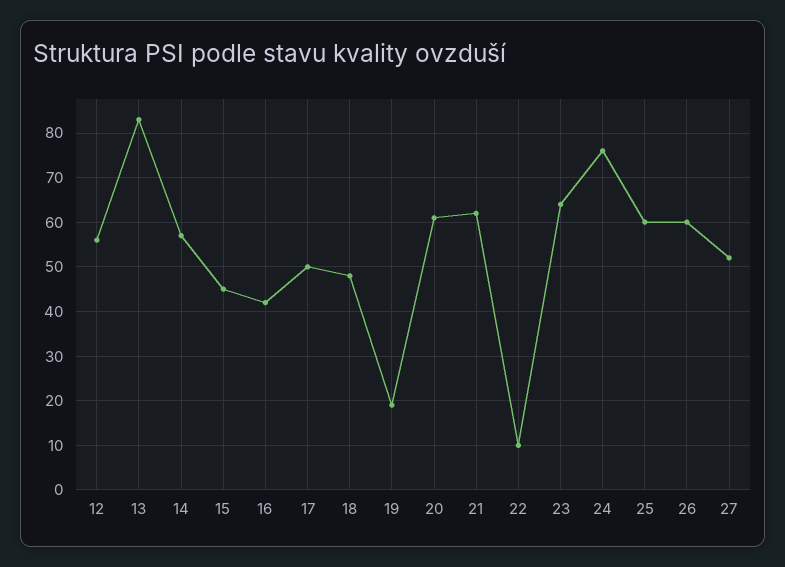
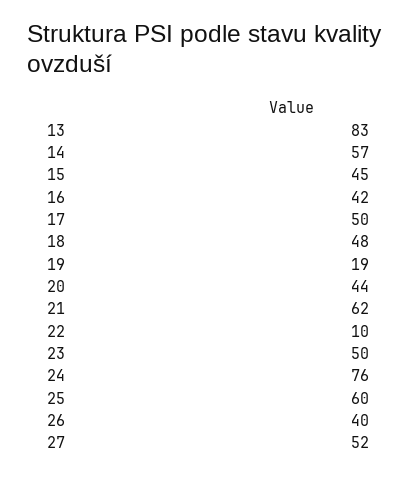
12: 55 -> none
20: 60 -> 44
23: 65 -> 50
26: 60 -> 40

